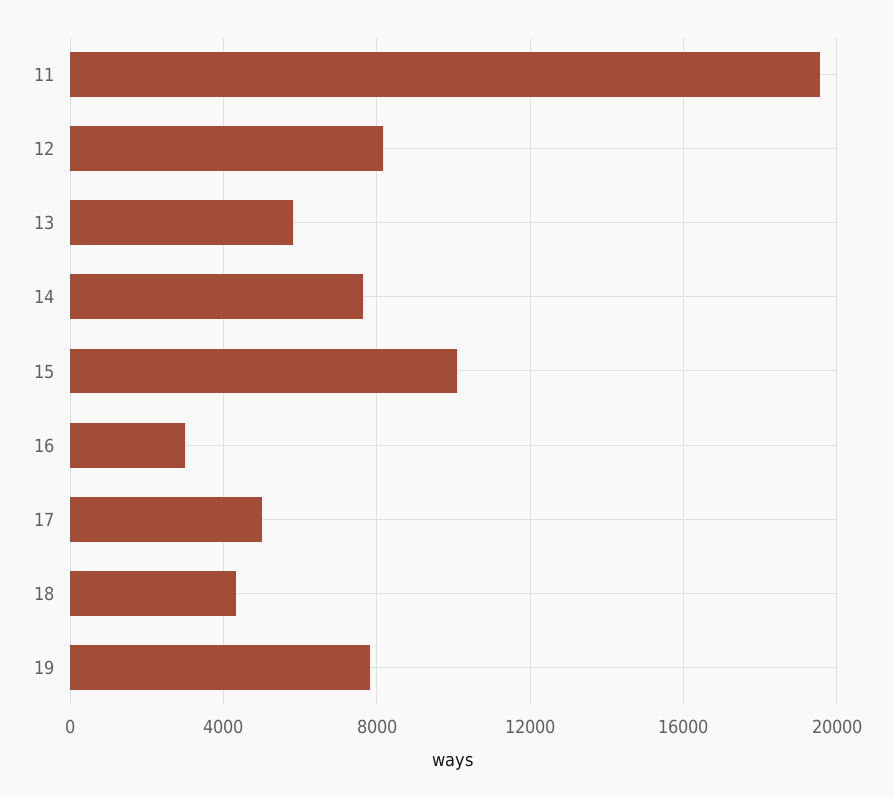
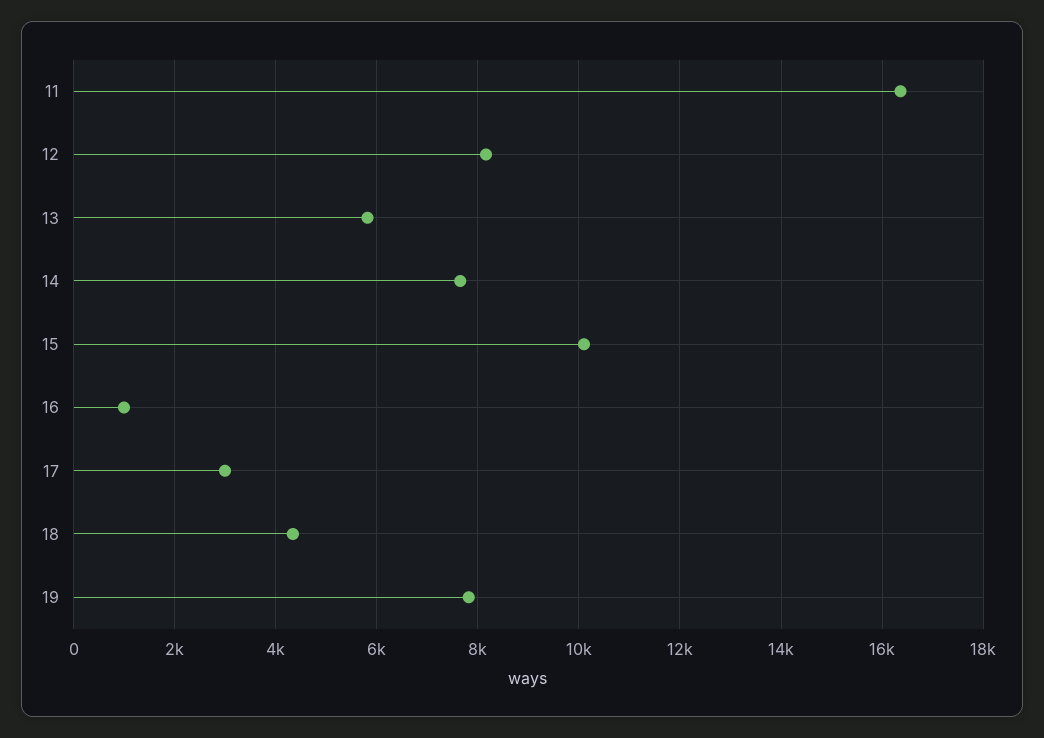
11: 19500 -> 16400
16: 3000 -> 1000
17: 5000 -> 3000

